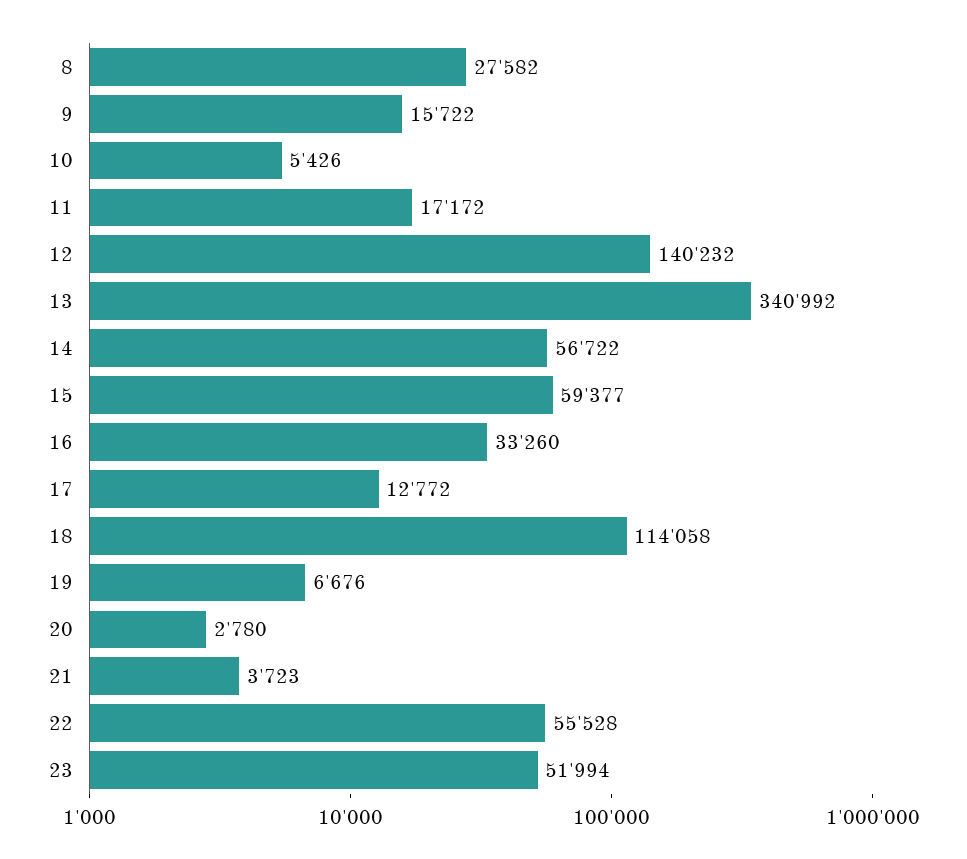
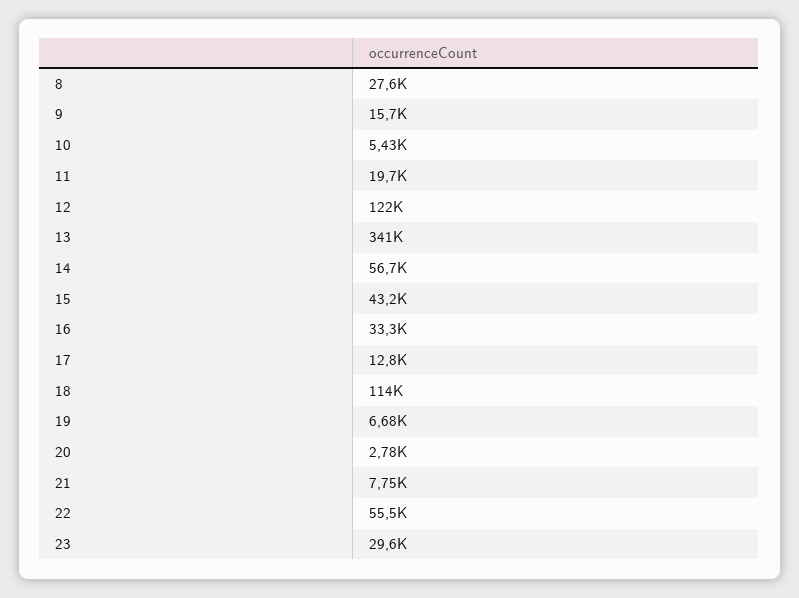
11: 17172 -> 19700
12: 140232 -> 122000
15: 59377 -> 43200
21: 3723 -> 7750
23: 51994 -> 29600

